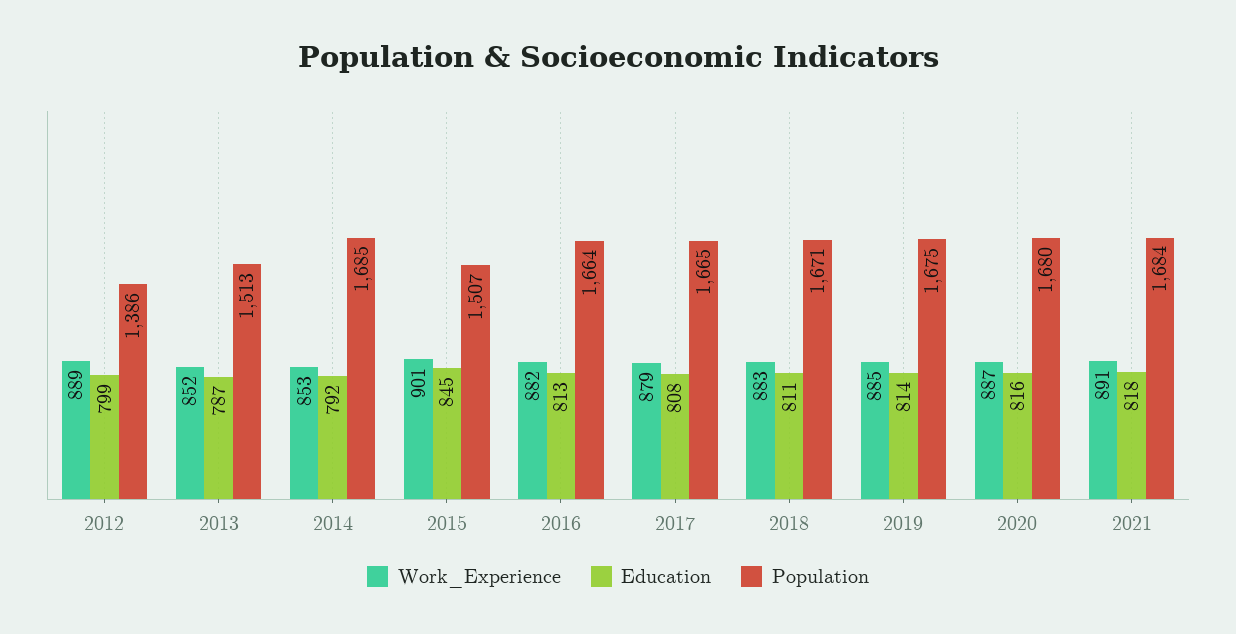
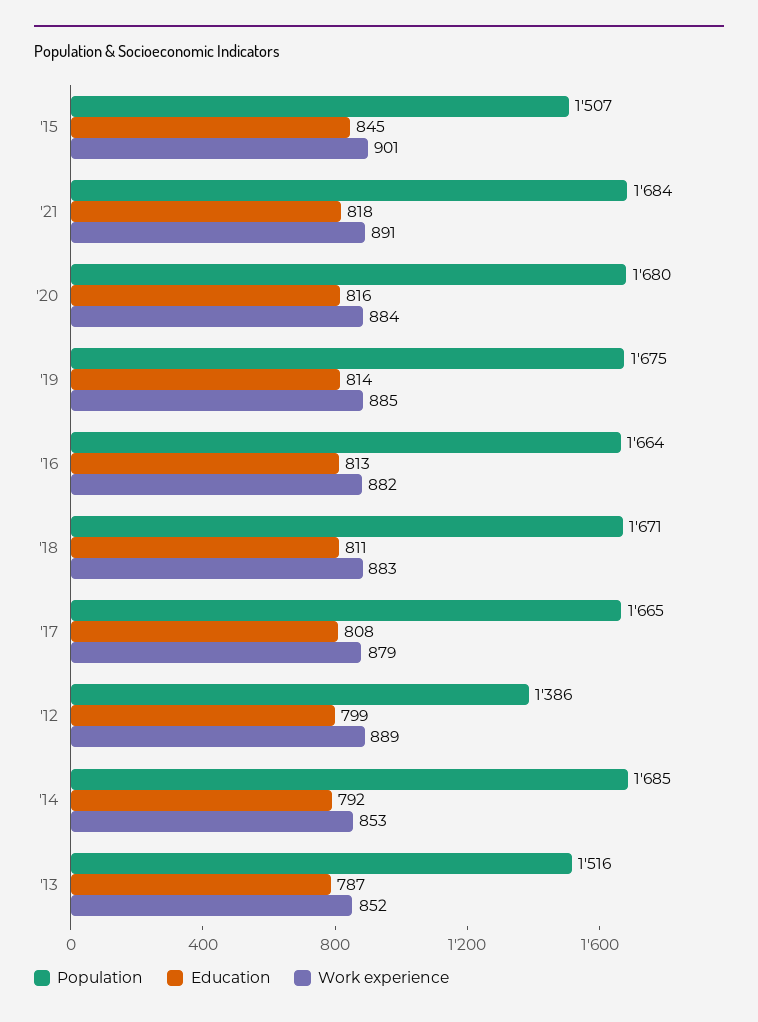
Population, 2013: 1513 -> 1516
Work_Experience, 2020: 887 -> 884

